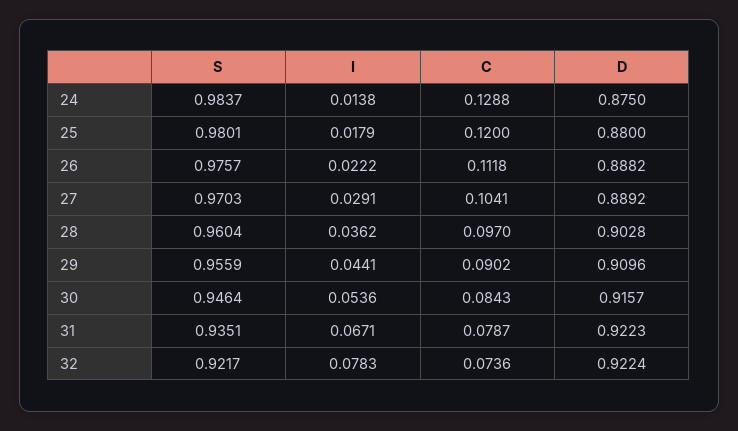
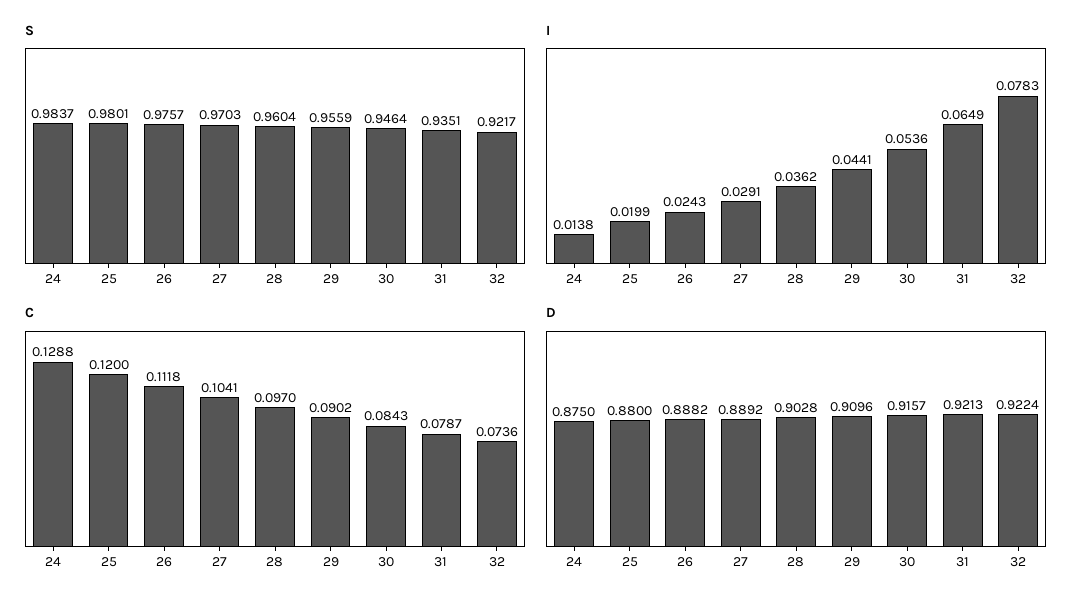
I, 25: 0.0179 -> 0.0199
I, 26: 0.0222 -> 0.0243
I, 31: 0.0671 -> 0.0649
D, 31: 0.9223 -> 0.9213

